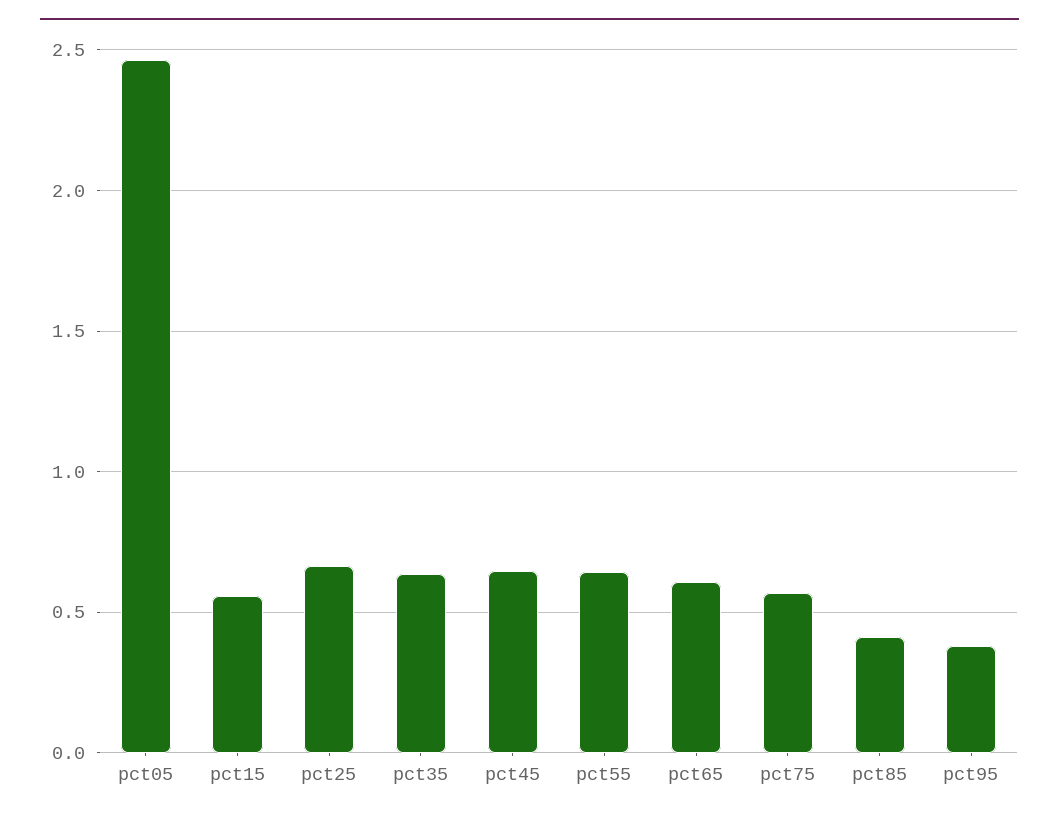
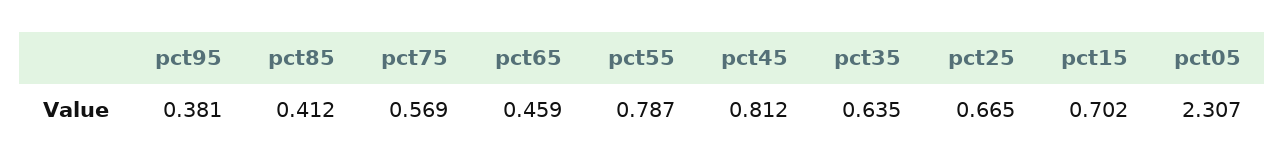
pct05: 2.45 -> 2.307
pct15: 0.55 -> 0.702
pct45: 0.65 -> 0.812
pct55: 0.65 -> 0.787
pct65: 0.6 -> 0.459

